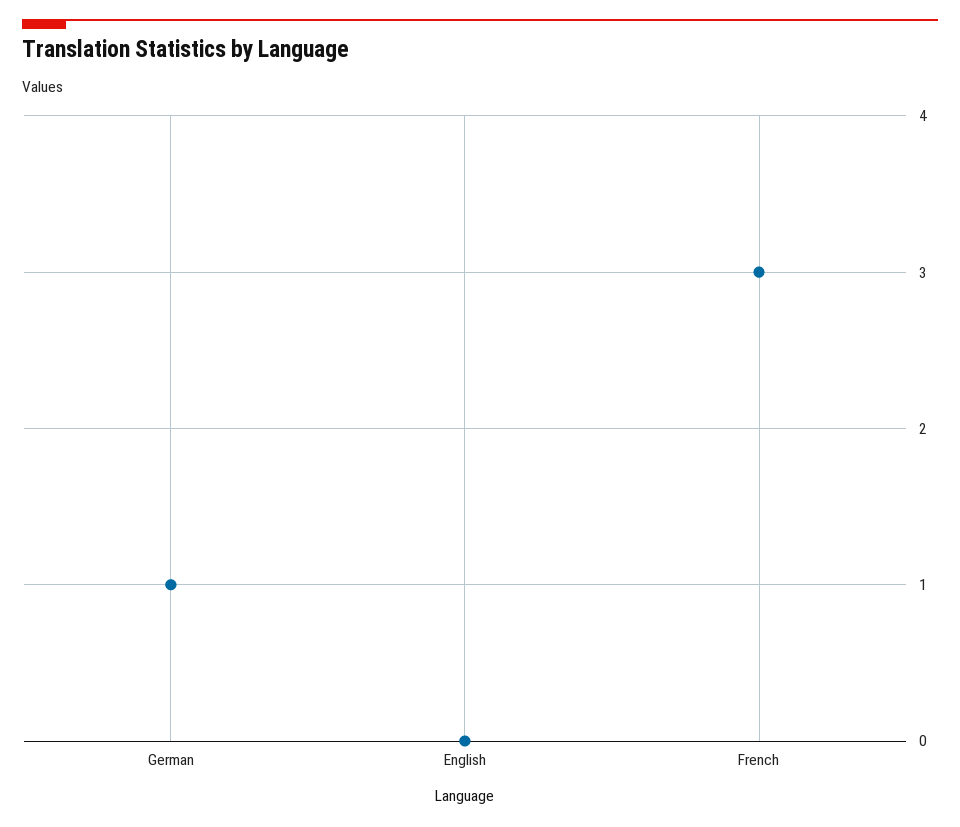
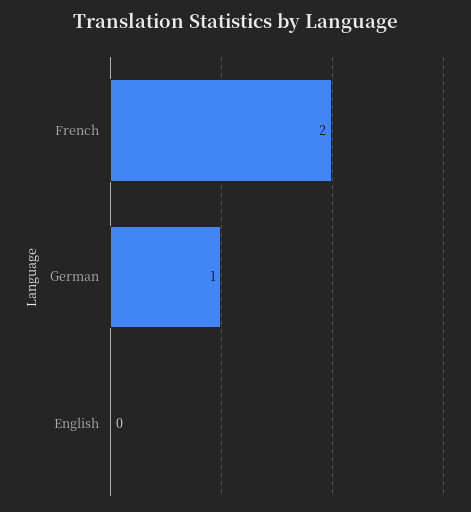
French: 3 -> 2

